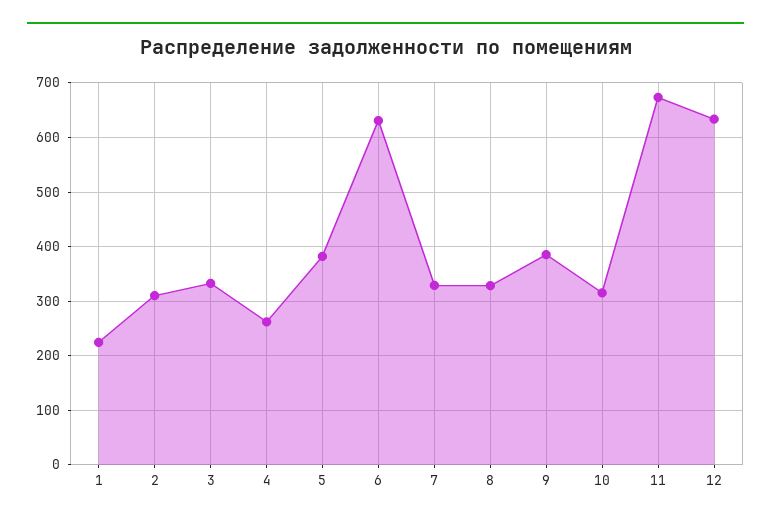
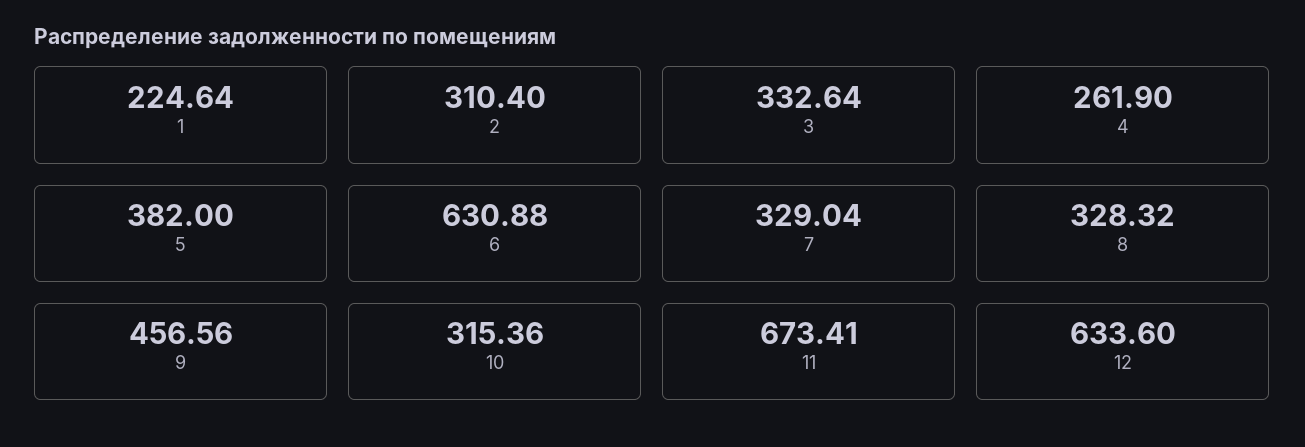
9: 380 -> 456.56

